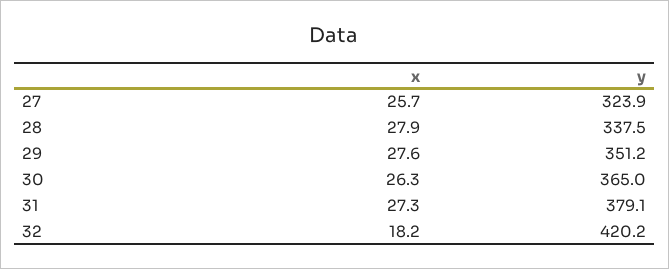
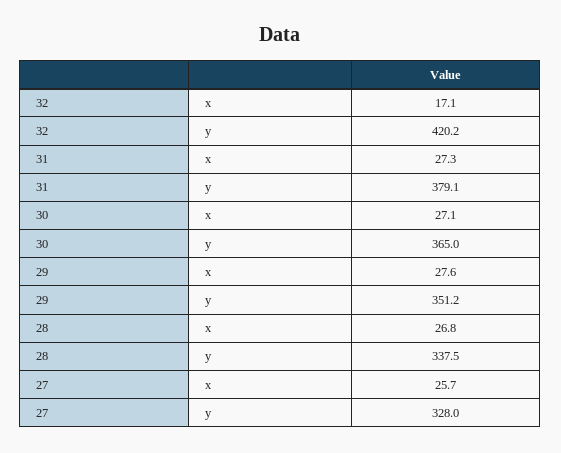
y, 27: 323.9 -> 328
x, 28: 27.9 -> 26.8
x, 30: 26.3 -> 27.1
x, 32: 18.2 -> 17.1

